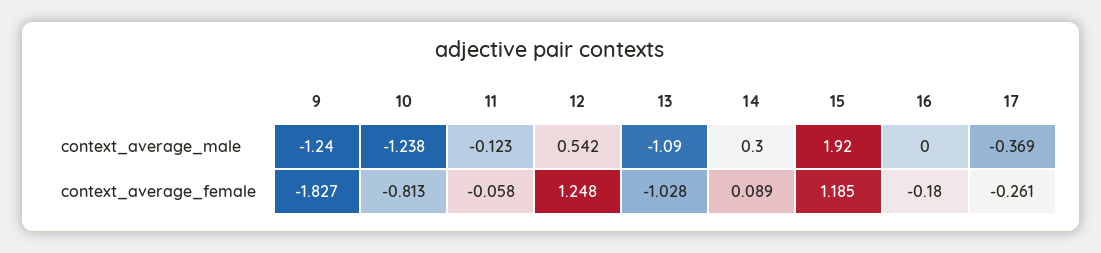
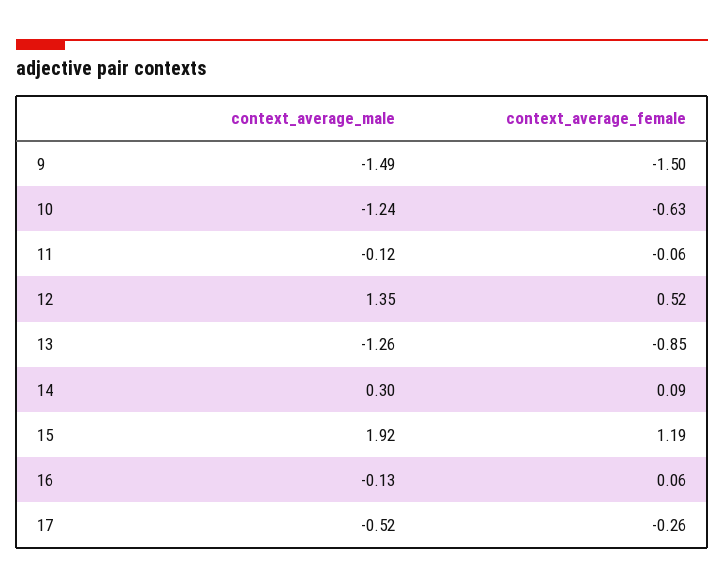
9, context_average_male: -1.24 -> -1.49
12, context_average_male: 0.542 -> 1.35
13, context_average_male: -1.09 -> -1.26
16, context_average_male: 0 -> -0.13
17, context_average_male: -0.369 -> -0.52
9, context_average_female: -1.827 -> -1.5
10, context_average_female: -0.813 -> -0.63
12, context_average_female: 1.248 -> 0.52
13, context_average_female: -1.028 -> -0.85
16, context_average_female: -0.18 -> 0.06

